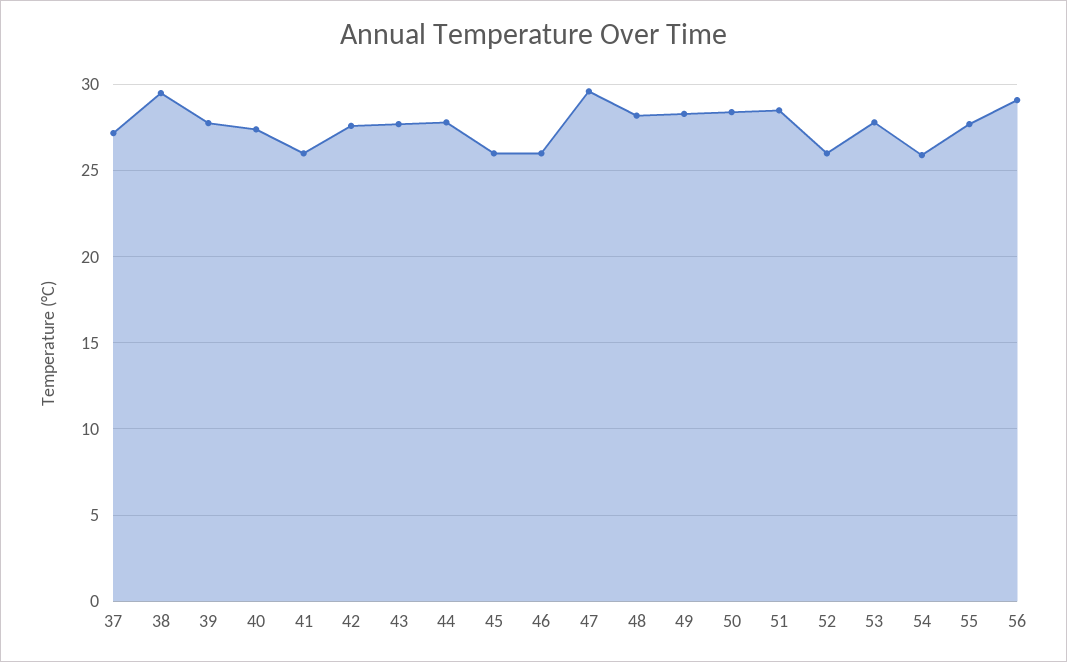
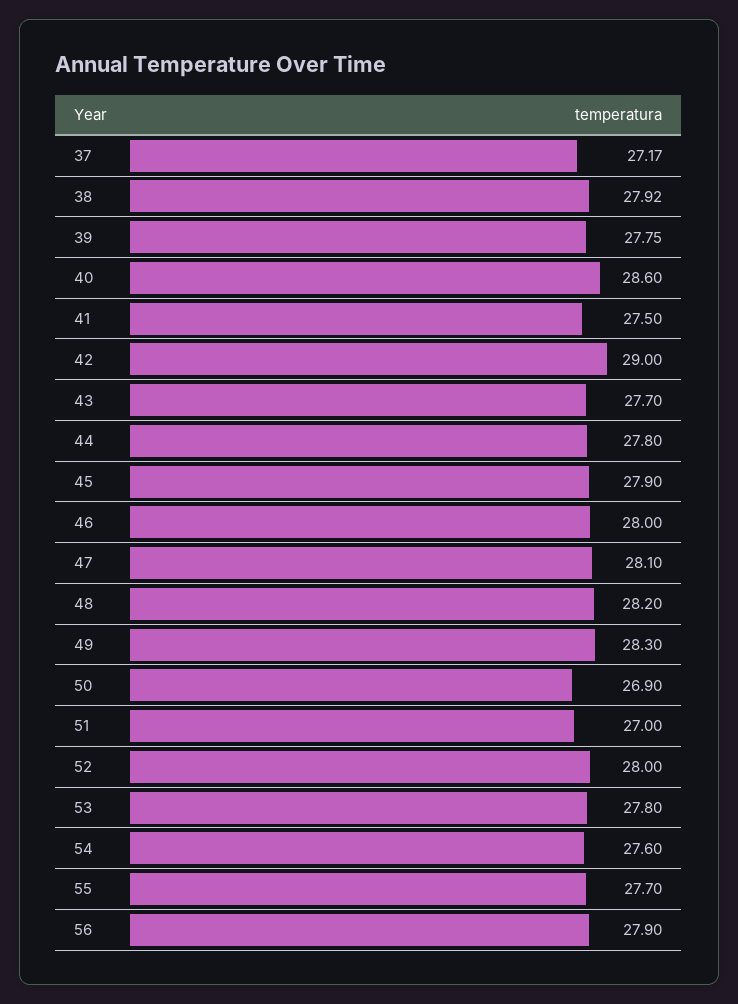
38: 29.5 -> 27.92
40: 27.5 -> 28.6
41: 26 -> 27.5
42: 27.5 -> 29
45: 26 -> 27.9
46: 26 -> 28
47: 29.5 -> 28.1
50: 28.5 -> 26.9
51: 28.5 -> 27
52: 26 -> 28
54: 26 -> 27.6
56: 29 -> 27.9

